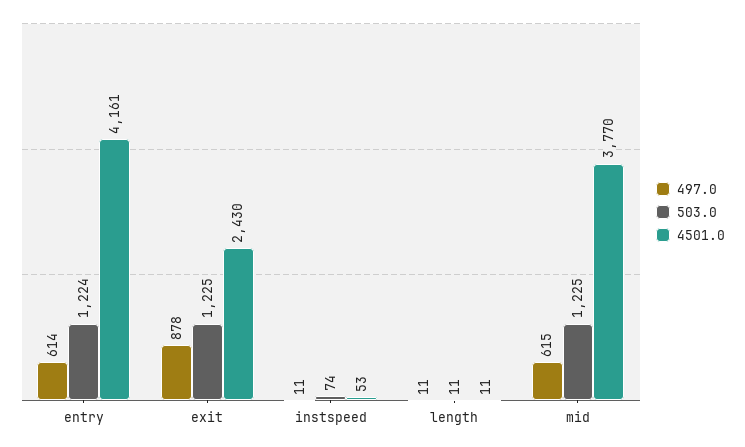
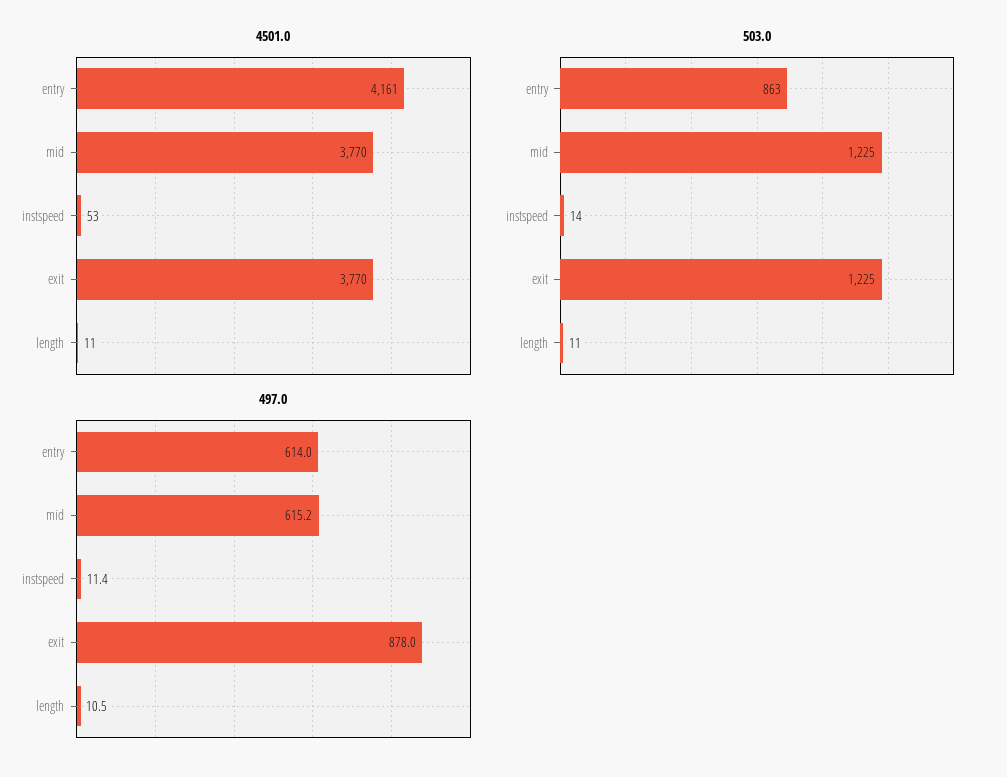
503.0, entry: 1224 -> 863
4501.0, exit: 2430 -> 3770
503.0, instspeed: 74 -> 14

